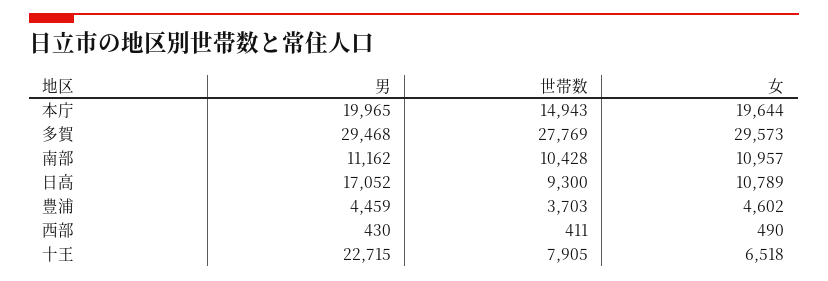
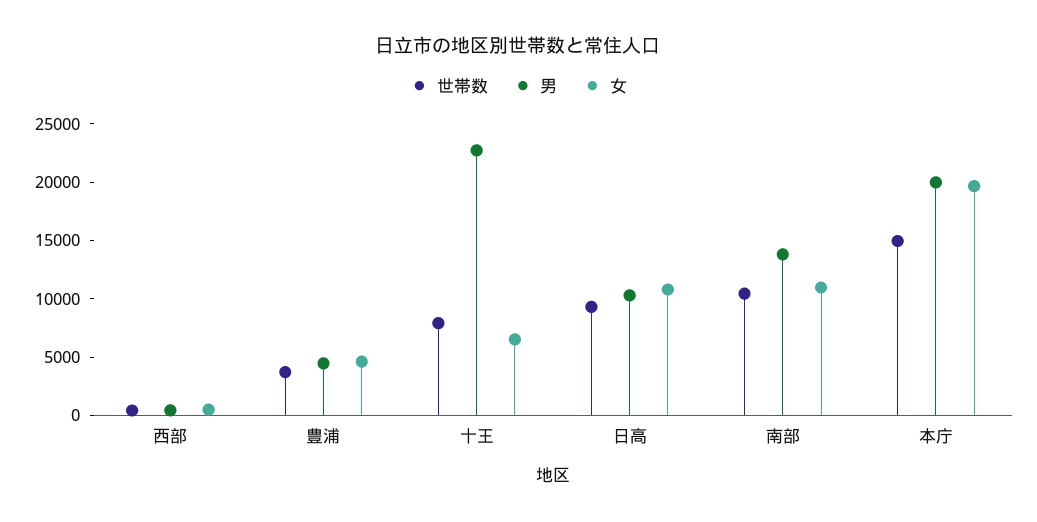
男, 多賀: 29468 -> none
世帯数, 多賀: 27769 -> none
女, 多賀: 29573 -> none
男, 南部: 11162 -> 14000
男, 日高: 17052 -> 10000

